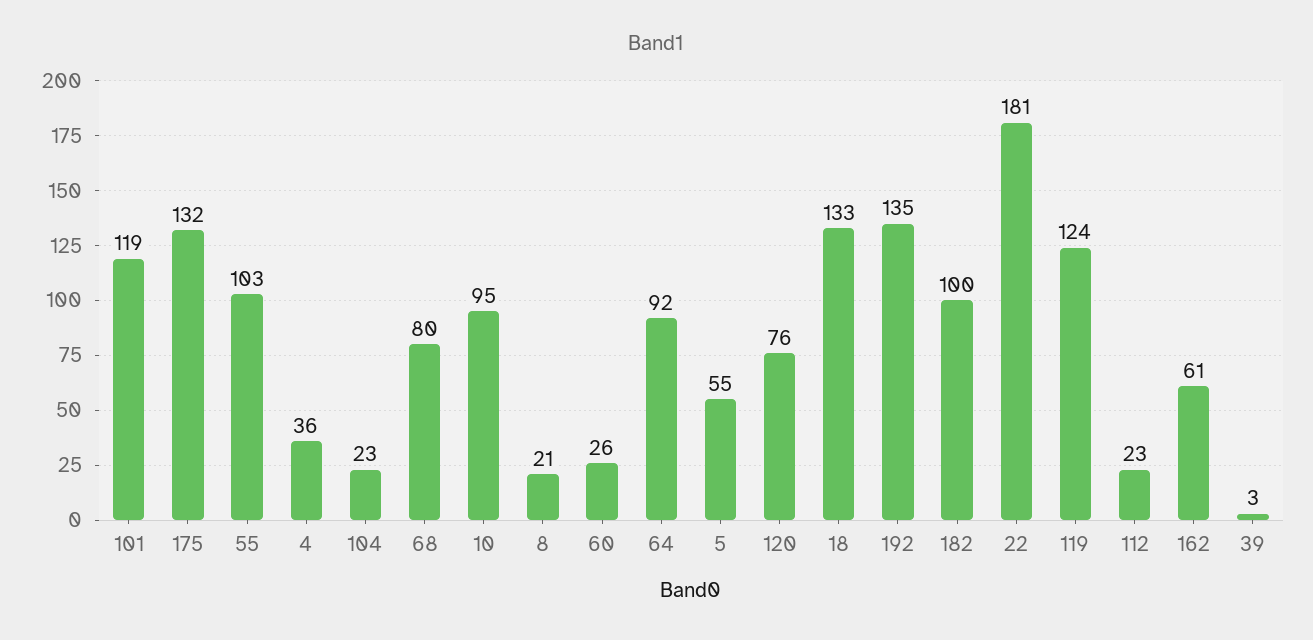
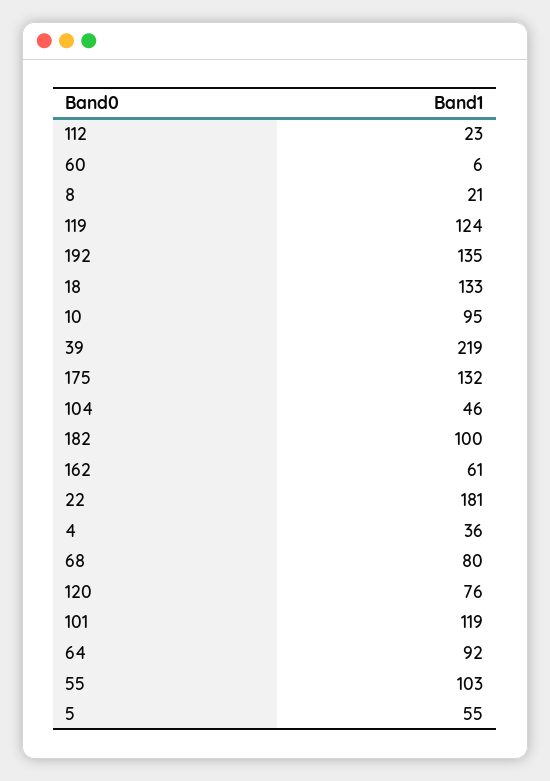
104: 23 -> 46
60: 26 -> 6
39: 3 -> 219

